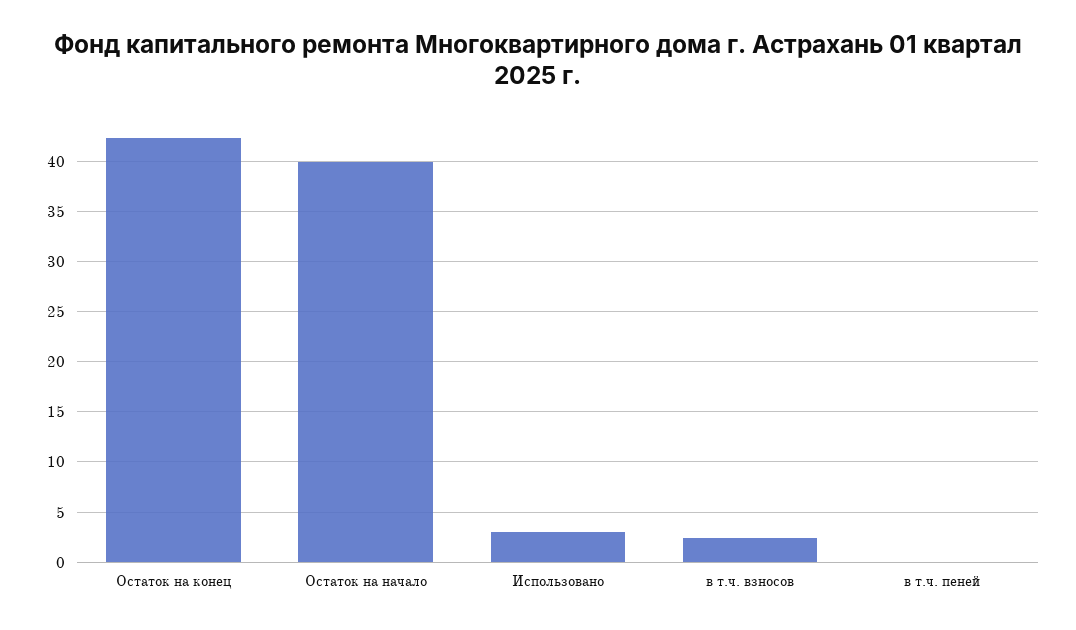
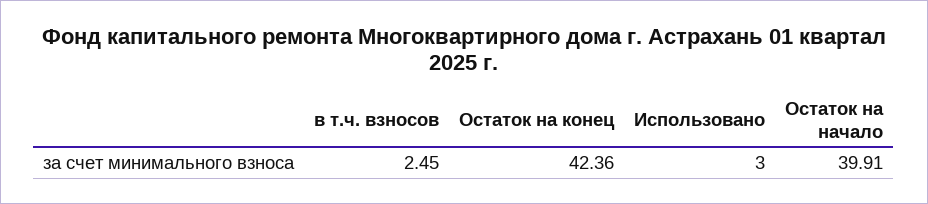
в т.ч. пеней: 0 -> none

